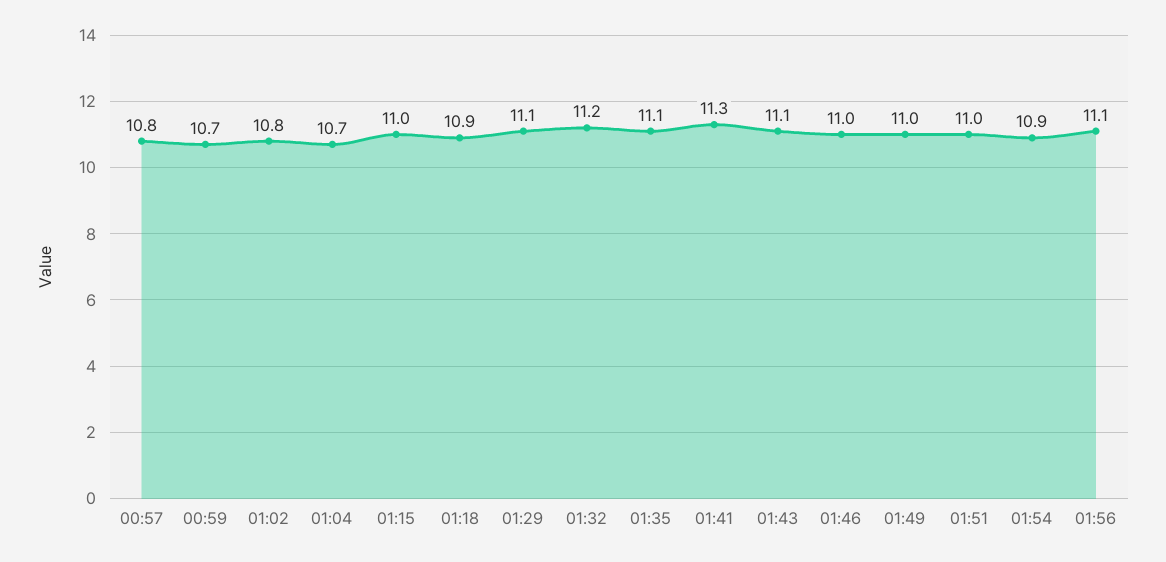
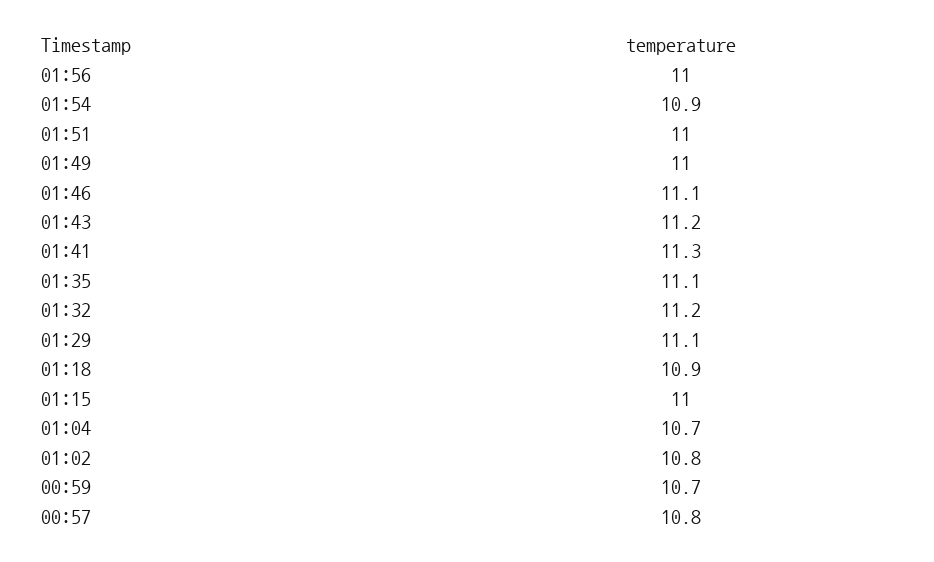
01:43: 11.1 -> 11.2
01:46: 11 -> 11.1
01:56: 11.1 -> 11

